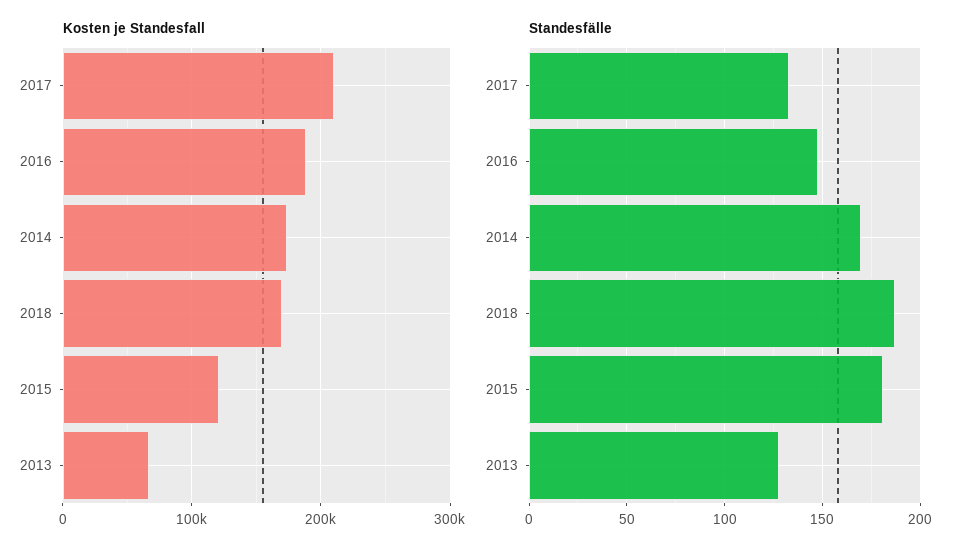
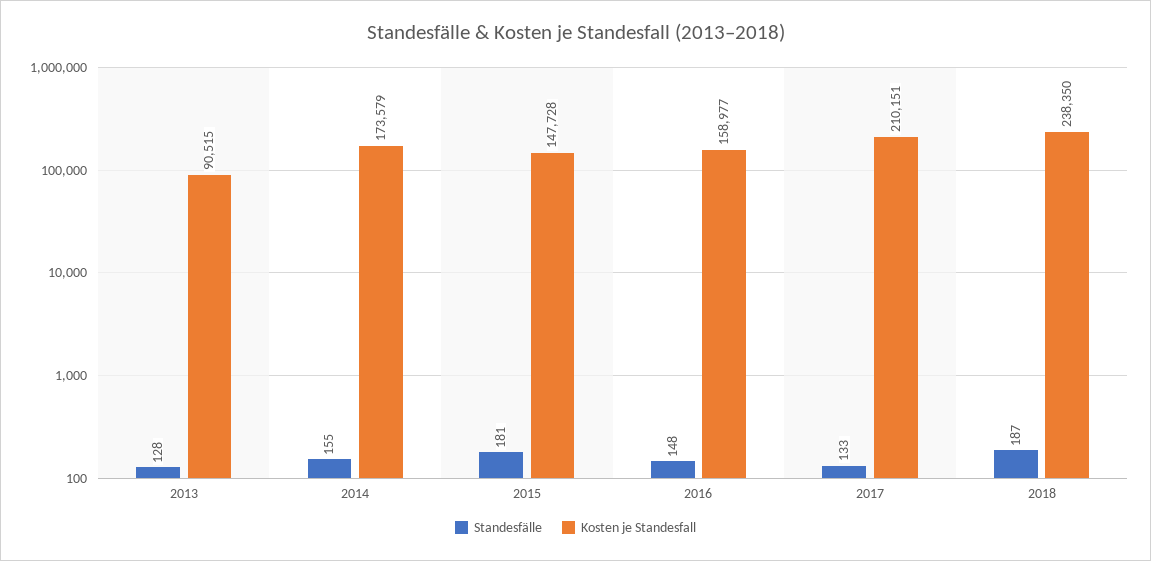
Kosten je Standesfall, 2016: 190000 -> 158977
Kosten je Standesfall, 2018: 170000 -> 238350
Kosten je Standesfall, 2015: 120000 -> 147728
Kosten je Standesfall, 2013: 70000 -> 90515
Standesfälle, 2014: 170 -> 155

